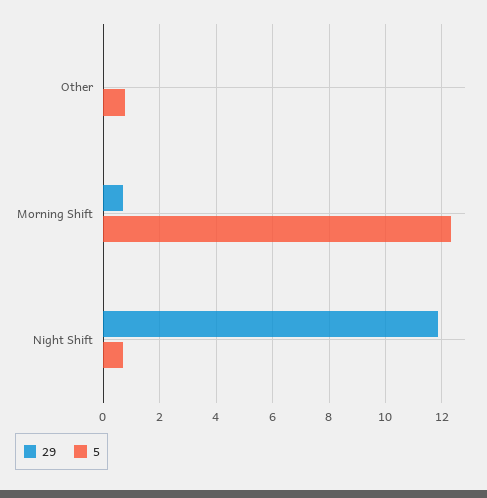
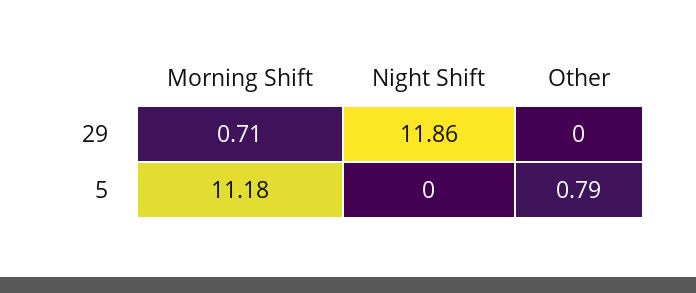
5, Morning Shift: 12.25 -> 11.18
5, Night Shift: 0.75 -> 0

